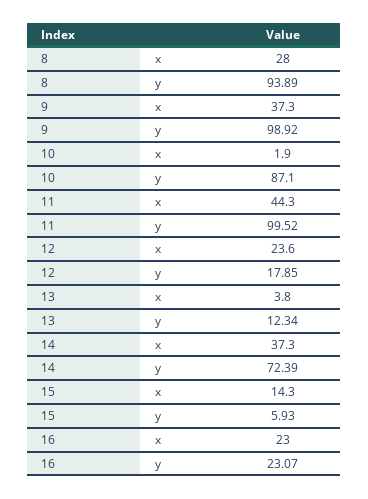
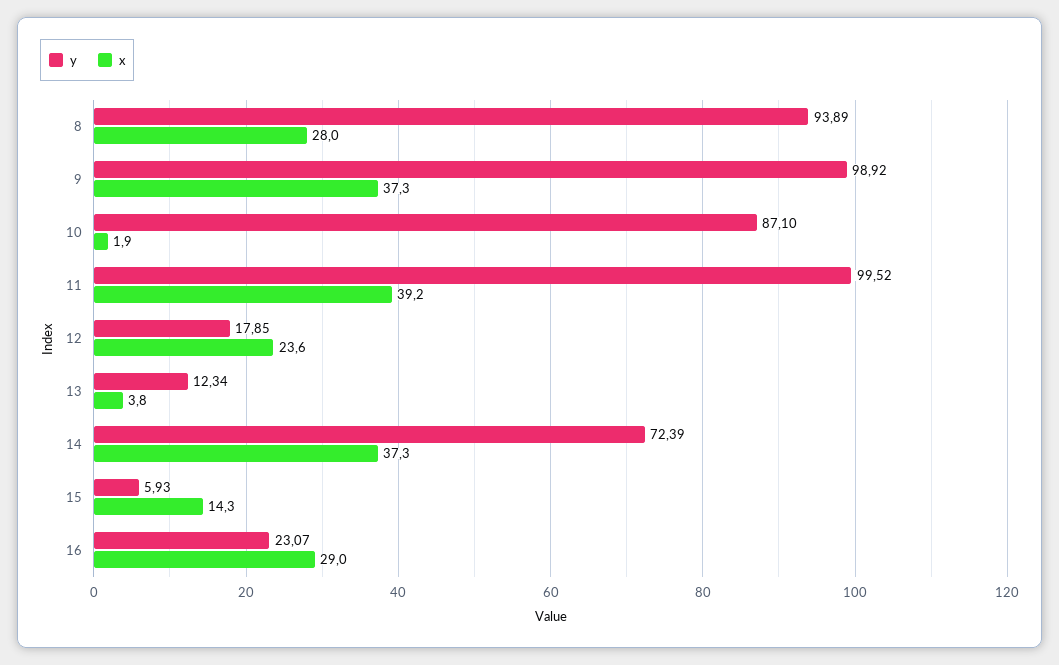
x, 11: 44.3 -> 39.2
x, 16: 23 -> 29

